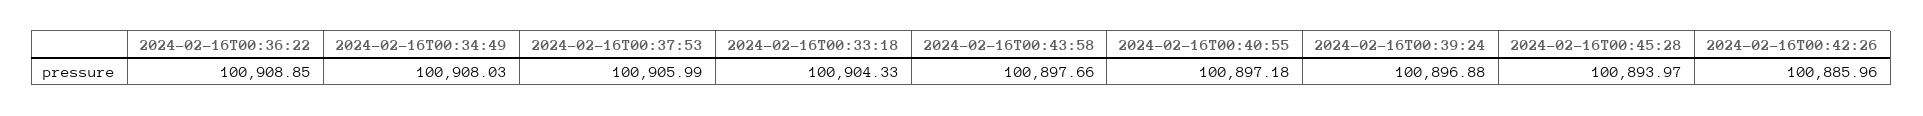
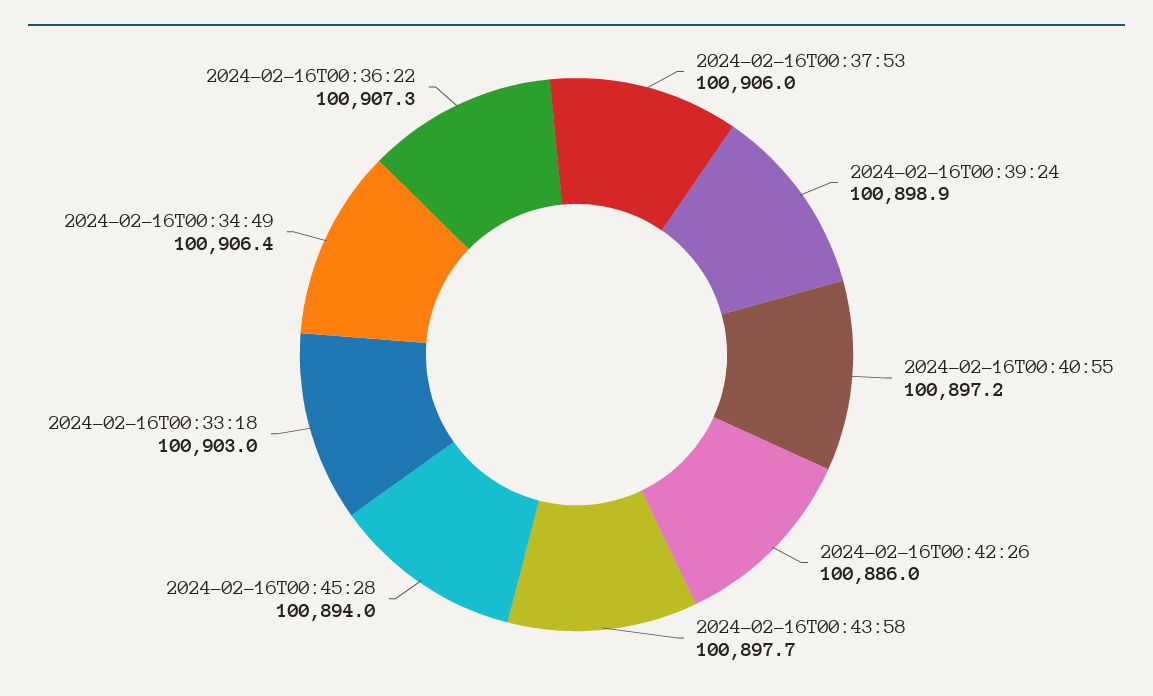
2024-02-16T00:36:22: 100908.85 -> 100907.3
2024-02-16T00:34:49: 100908.03 -> 100906.4
2024-02-16T00:33:18: 100904.33 -> 100903
2024-02-16T00:39:24: 100896.88 -> 100898.9

